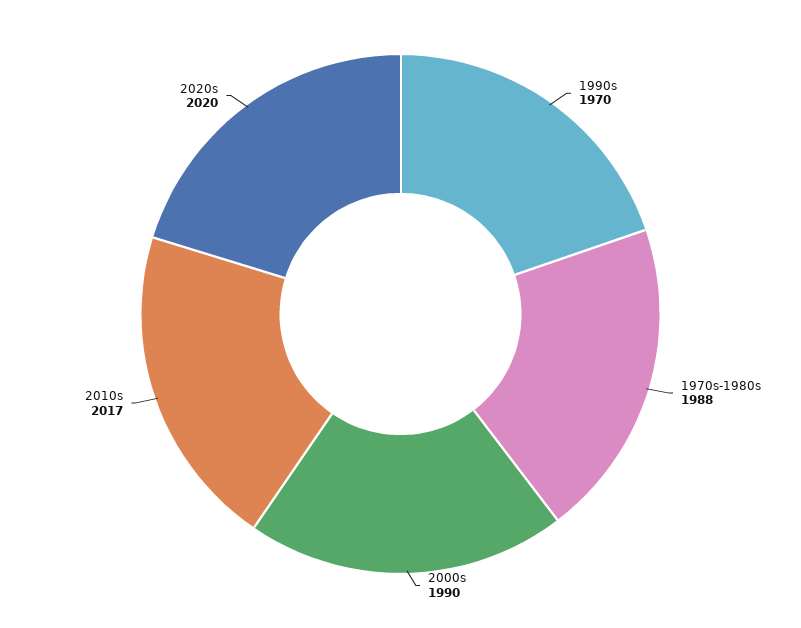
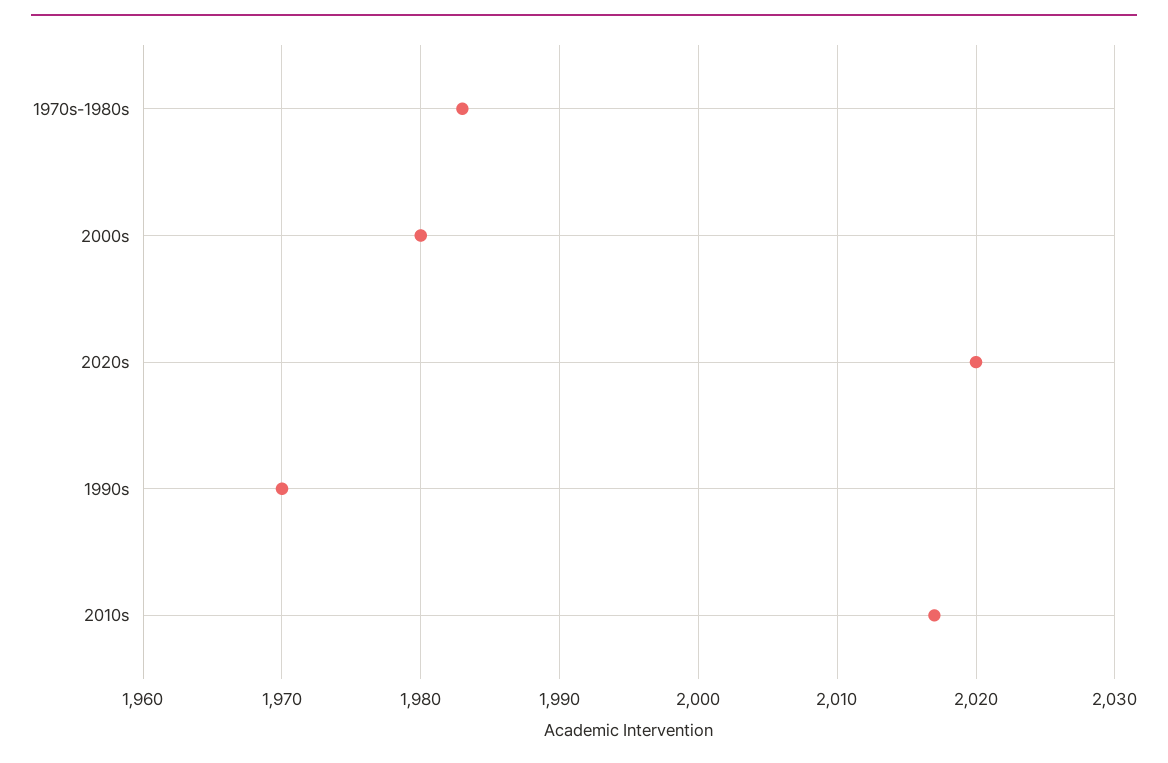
1970s-1980s: 1988 -> 1983
2000s: 1990 -> 1980

